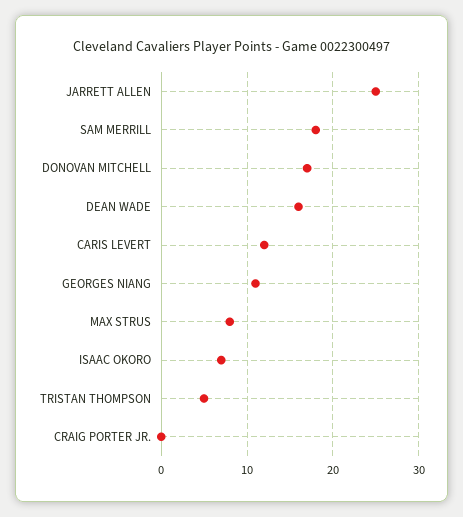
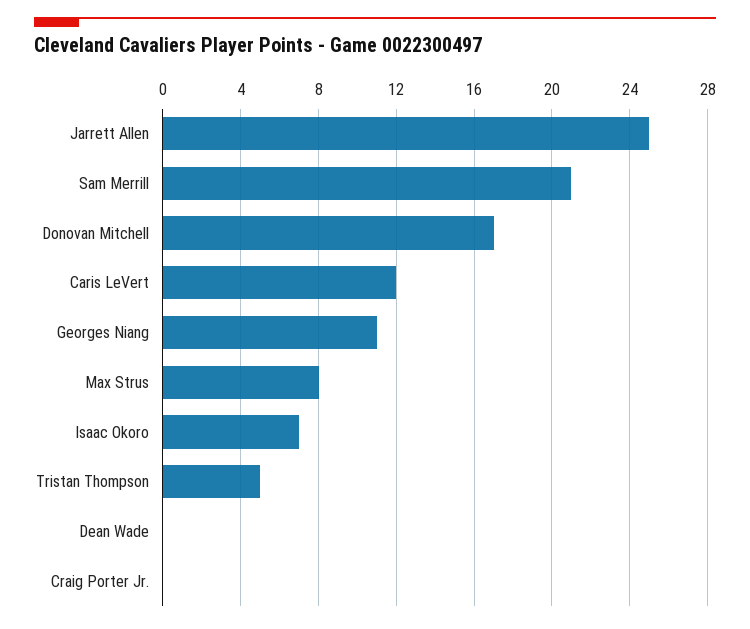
SAM MERRILL: 18 -> 21
DEAN WADE: 16 -> 0

